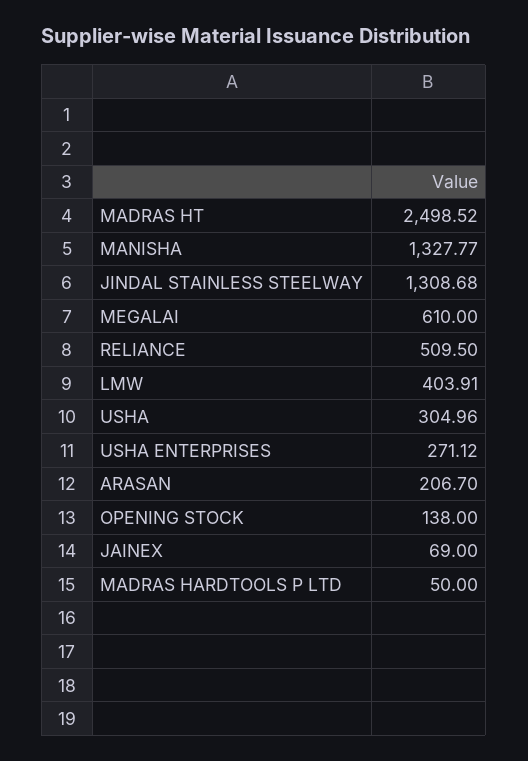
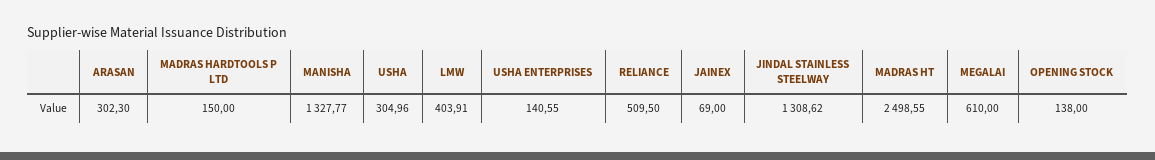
MADRAS HT: 2498.52 -> 2498.55
JINDAL STAINLESS STEELWAY: 1308.68 -> 1308.62
USHA ENTERPRISES: 271.12 -> 140.55
ARASAN: 206.7 -> 302.3
MADRAS HARDTOOLS P LTD: 50 -> 150

